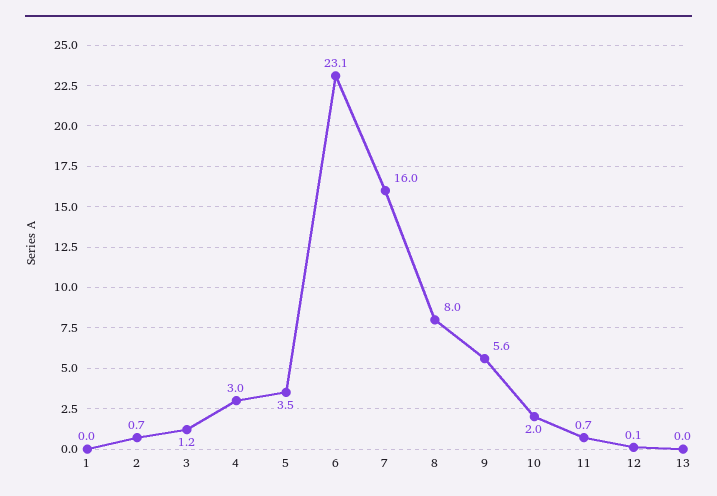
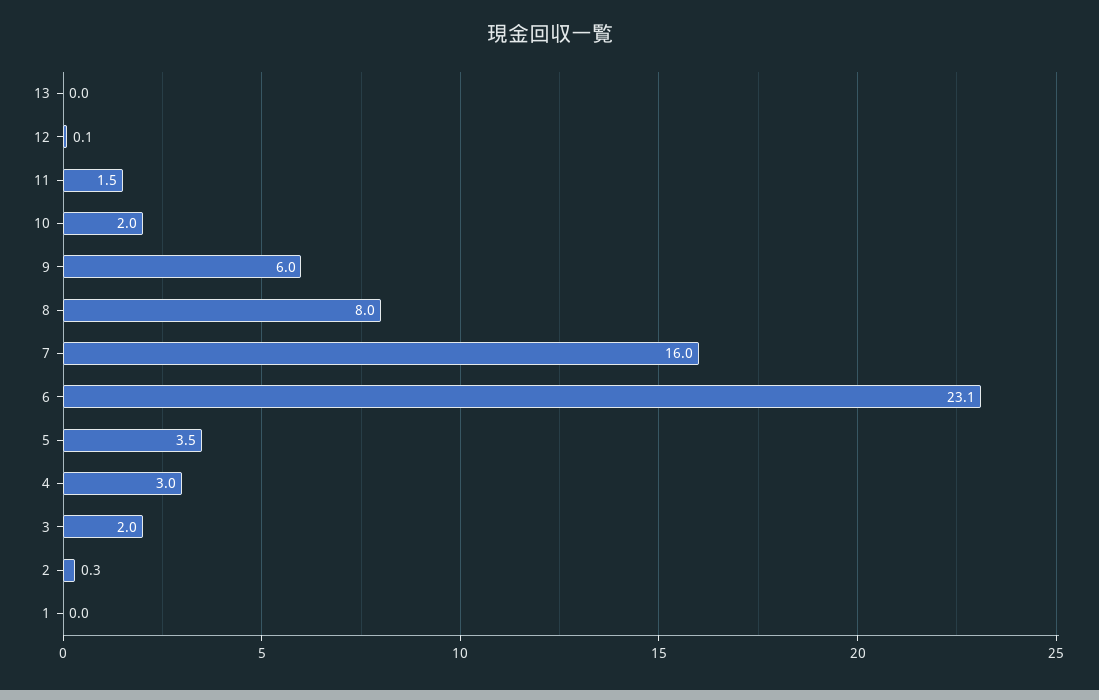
2: 0.7 -> 0.3
3: 1.2 -> 2
9: 5.6 -> 6
11: 0.7 -> 1.5

